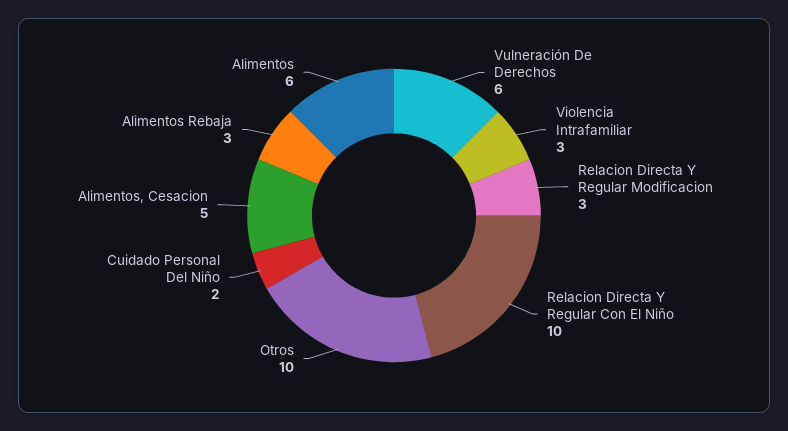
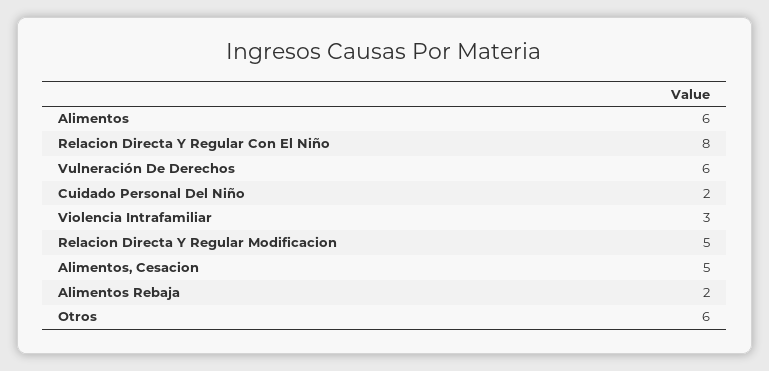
Relacion Directa Y Regular Modificacion: 3 -> 5
Relacion Directa Y Regular Con El Niño: 10 -> 8
Otros: 10 -> 6
Alimentos Rebaja: 3 -> 2

